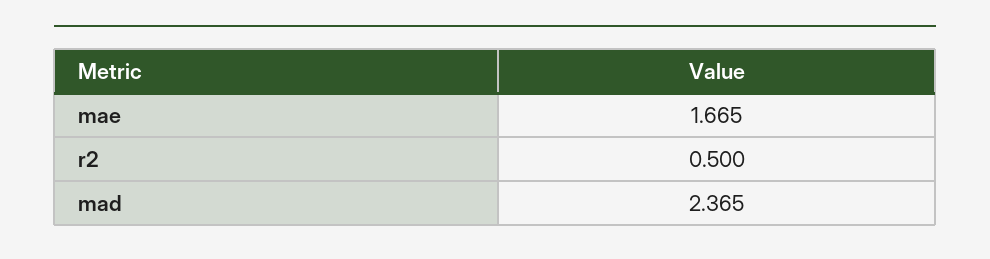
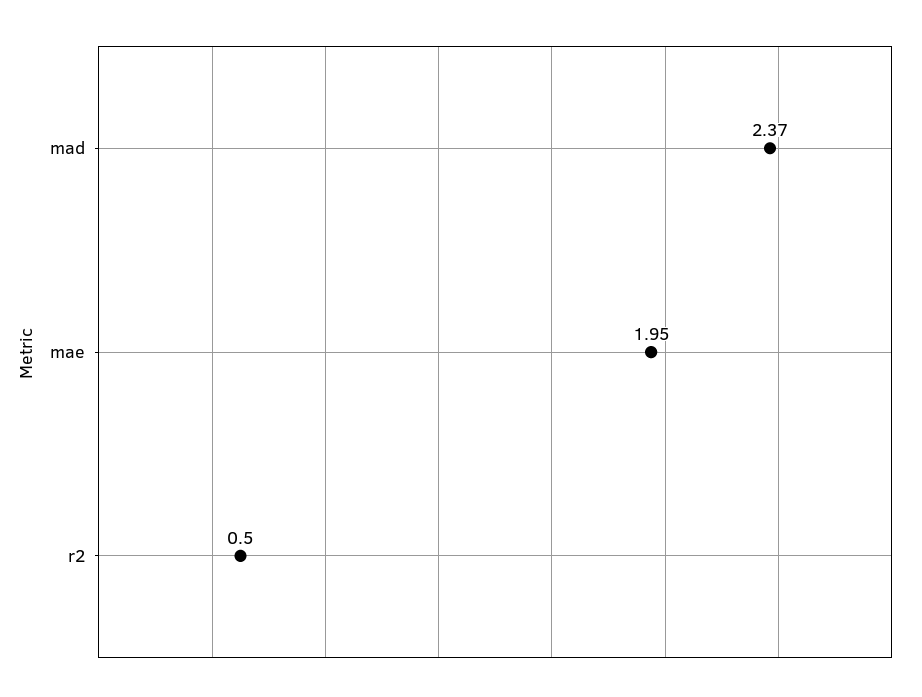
mae: 1.665 -> 1.95

